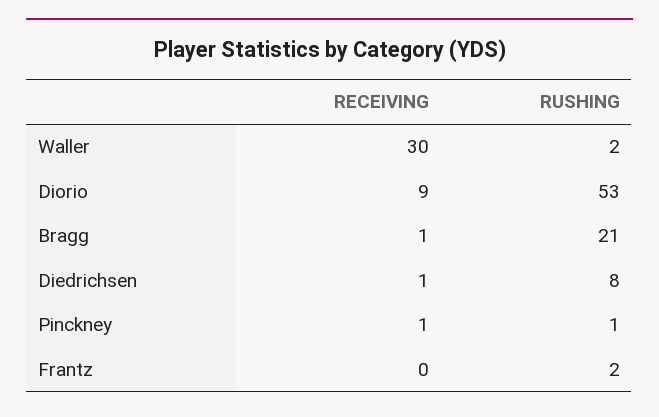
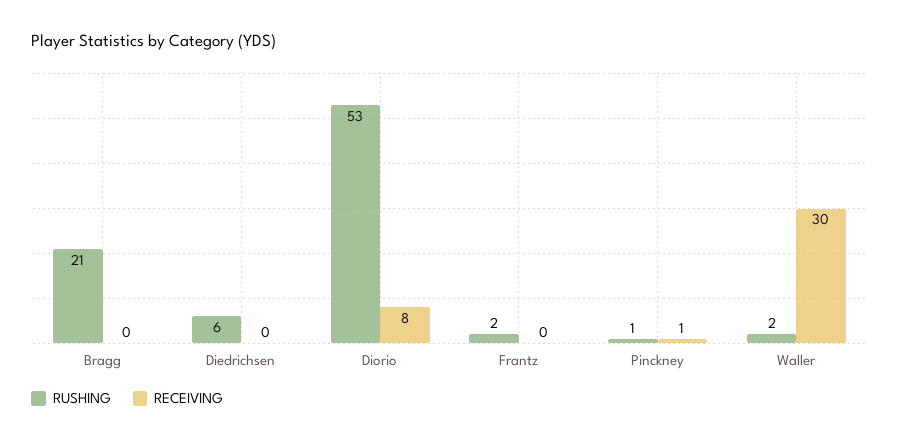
RECEIVING, Diorio: 9 -> 8
RECEIVING, Bragg: 1 -> 0
RECEIVING, Diedrichsen: 1 -> 0
RUSHING, Diedrichsen: 8 -> 6

